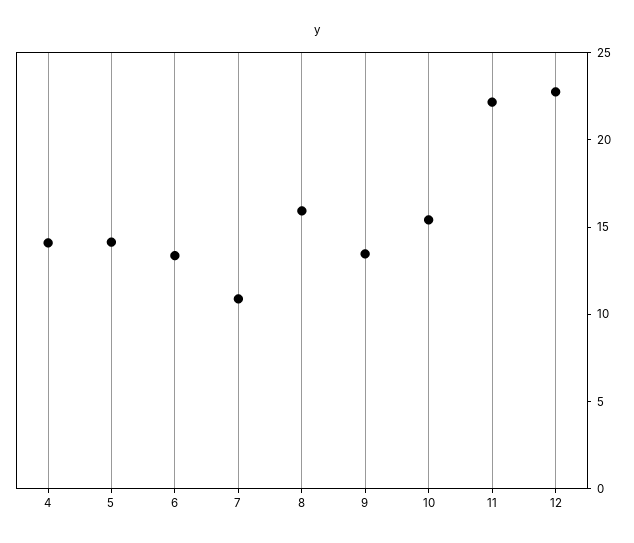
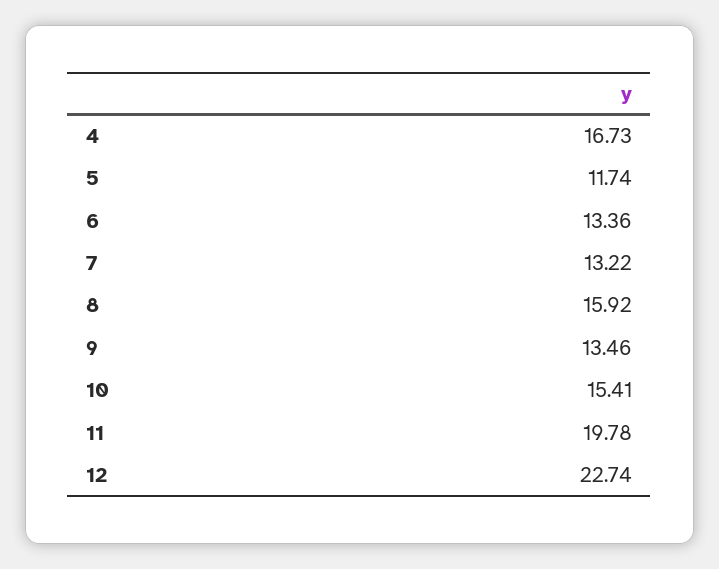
4: 14 -> 16.73
5: 14 -> 11.74
7: 11 -> 13.22
11: 22 -> 19.78

